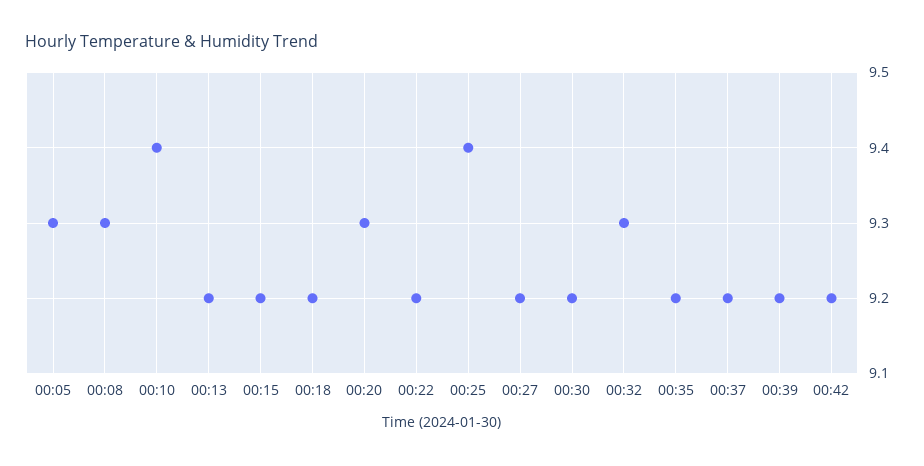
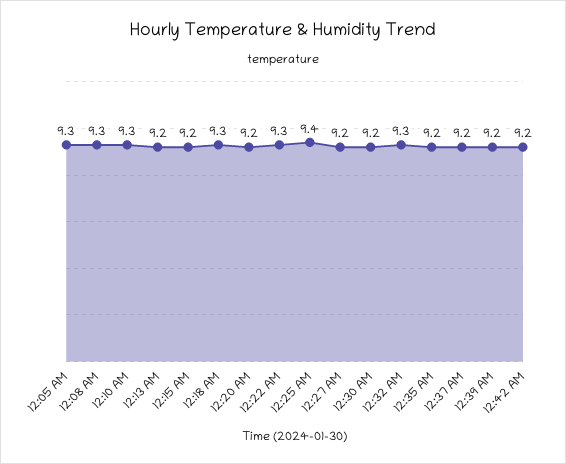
00:10: 9.4 -> 9.3
00:18: 9.2 -> 9.3
00:20: 9.3 -> 9.2
00:22: 9.2 -> 9.3

